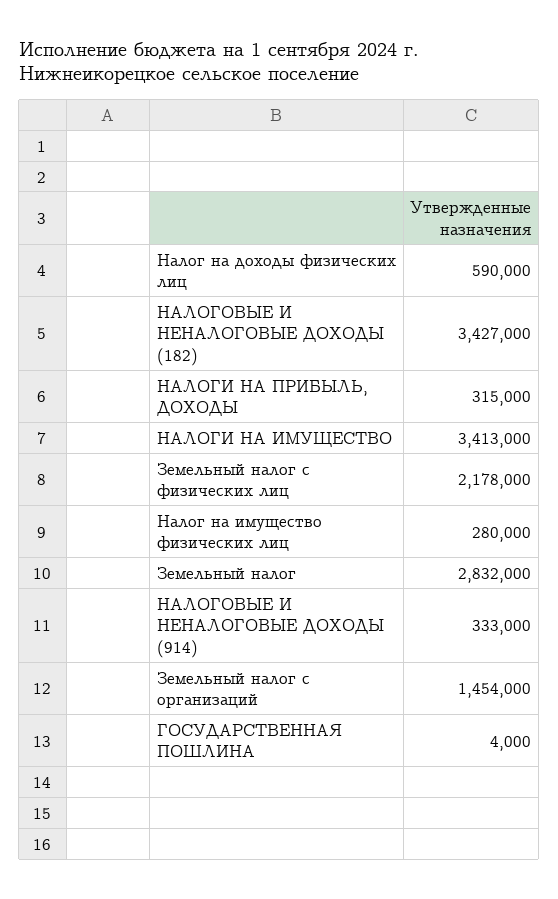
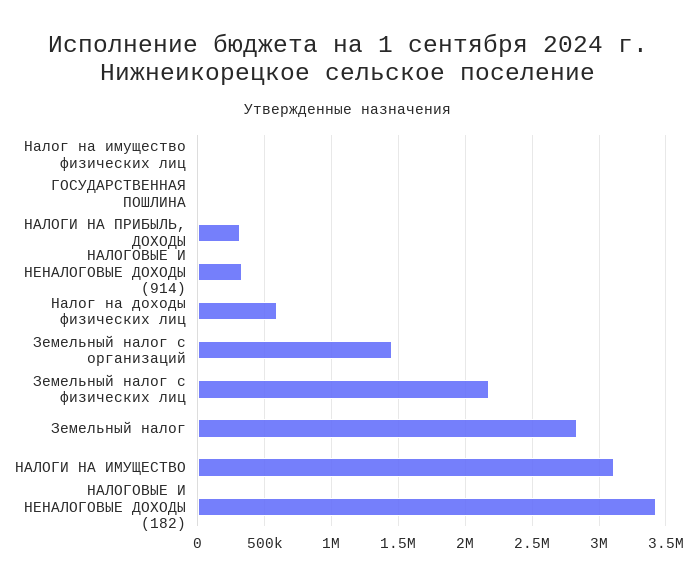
НАЛОГИ НА ИМУЩЕСТВО: 3413000 -> 3100000
Налог на имущество физических лиц: 280000 -> 0

